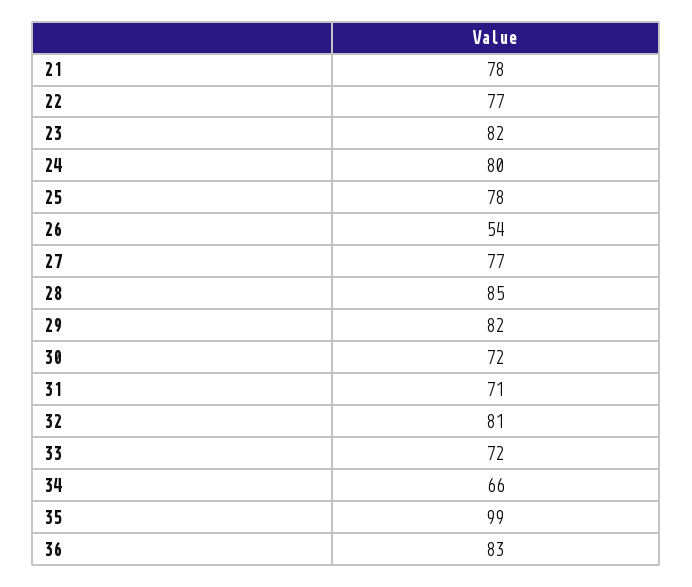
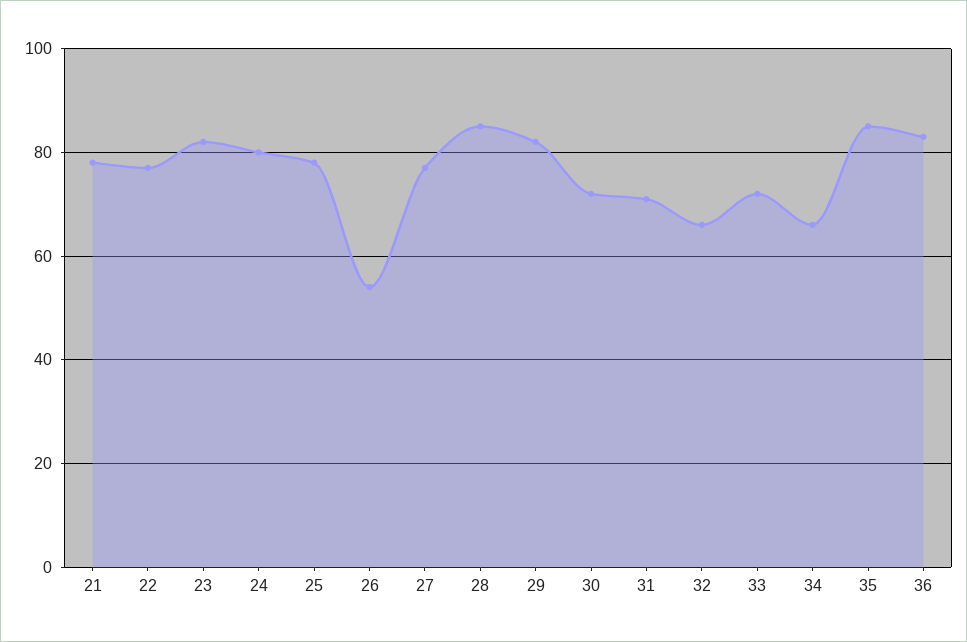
32: 81 -> 65
35: 99 -> 85

